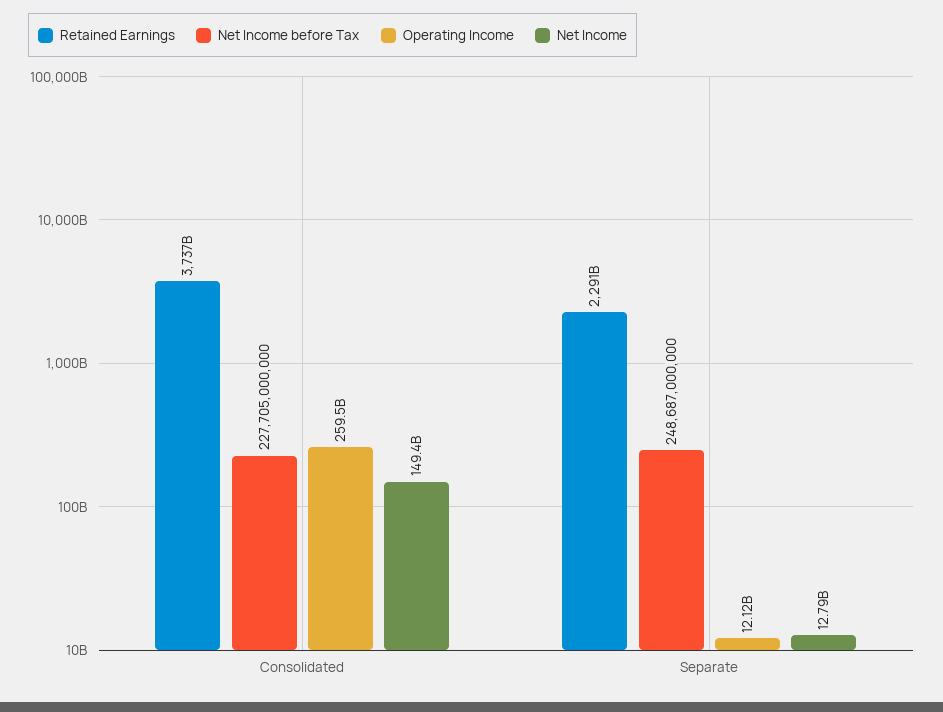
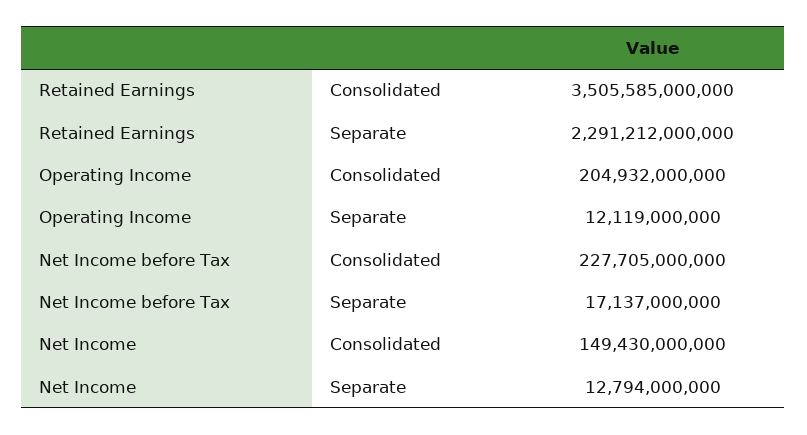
Retained Earnings, Consolidated: 3737000000000 -> 3505585000000
Operating Income, Consolidated: 259500000000 -> 204932000000
Net Income before Tax, Separate: 248687000000 -> 17137000000

